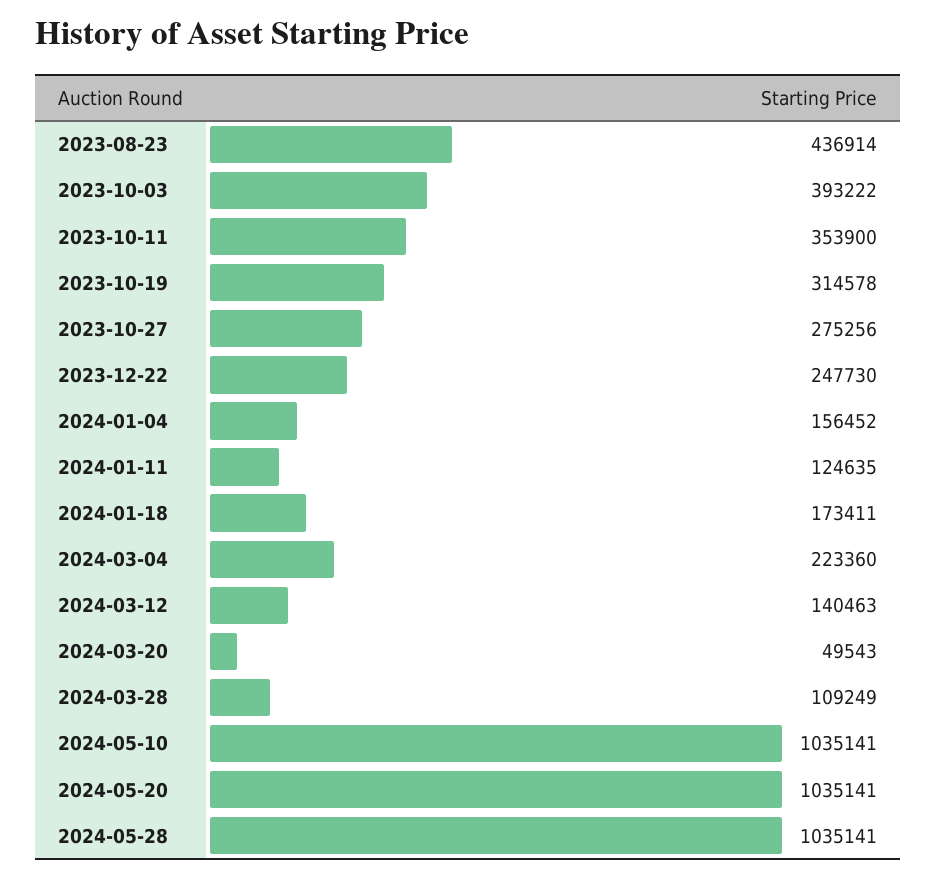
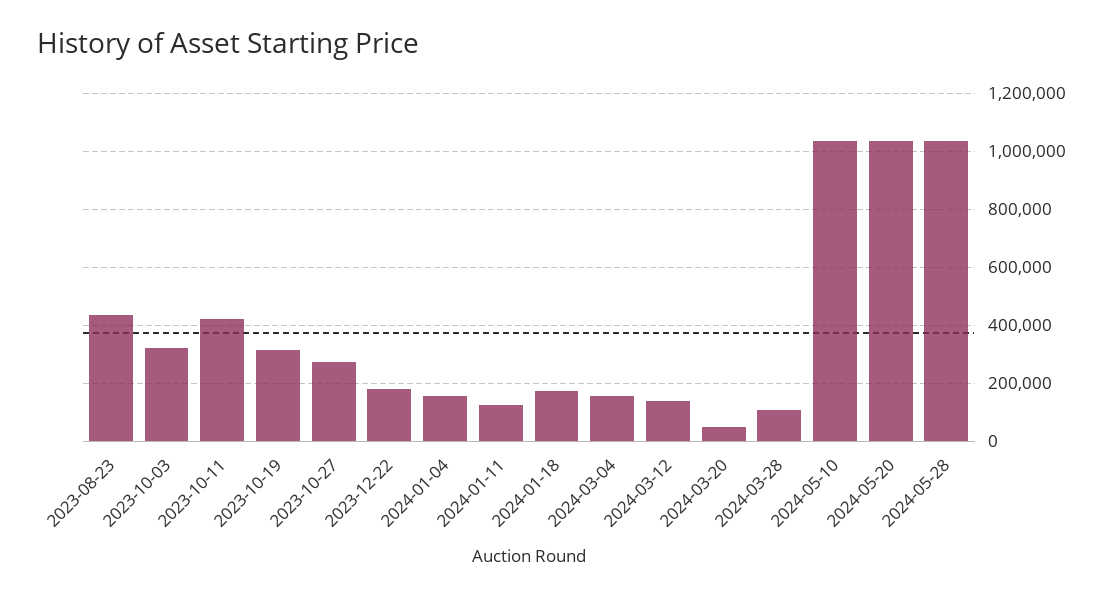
2023-10-03: 393222 -> 325000
2023-10-11: 353900 -> 425000
2023-12-22: 247730 -> 175000
2024-03-04: 223360 -> 150000

